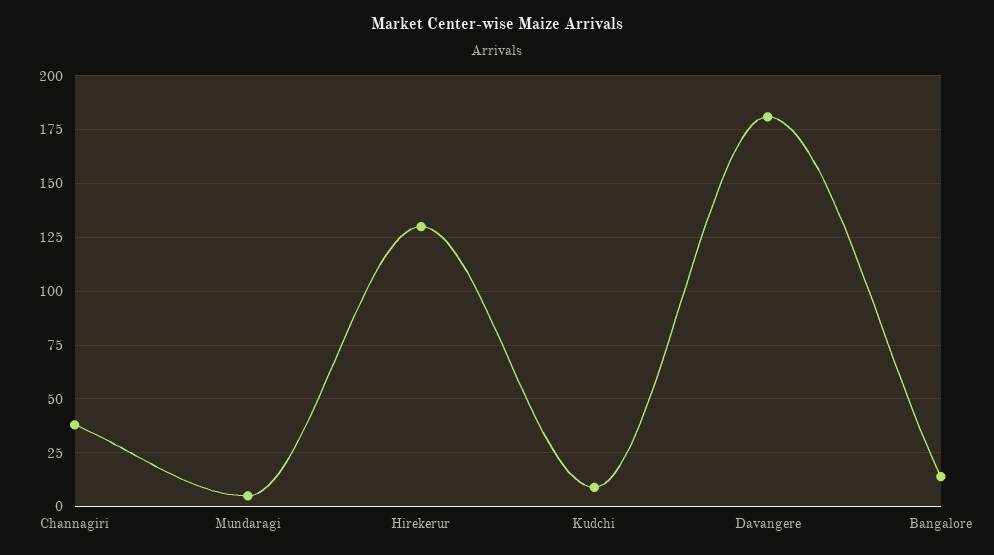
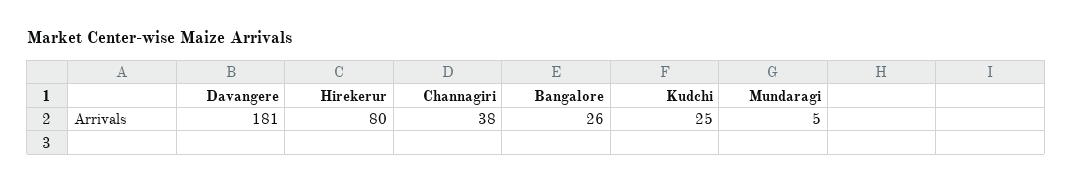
Hirekerur: 130 -> 80
Kudchi: 10 -> 25
Bangalore: 15 -> 26

